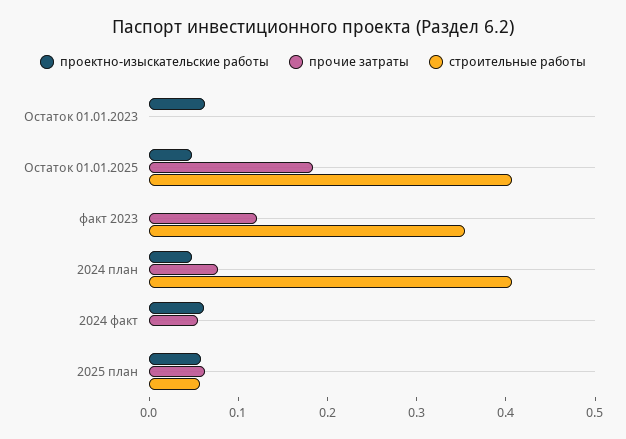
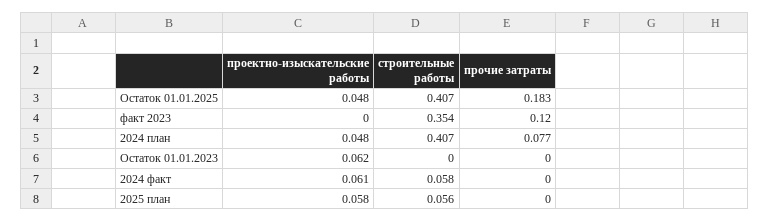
прочие затраты, 2024 факт: 0.06 -> 0
строительные работы, 2024 факт: 0 -> 0.058
прочие затраты, 2025 план: 0.06 -> 0

